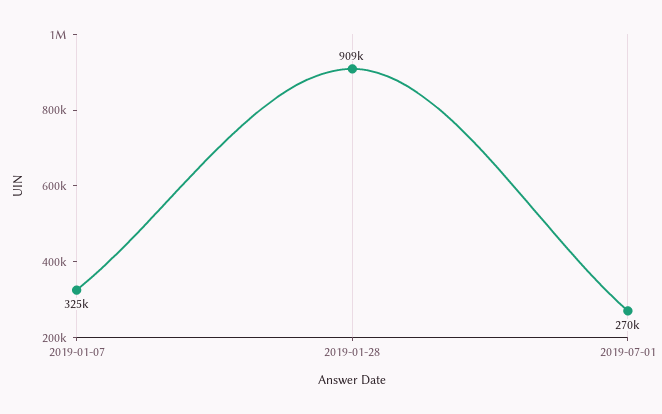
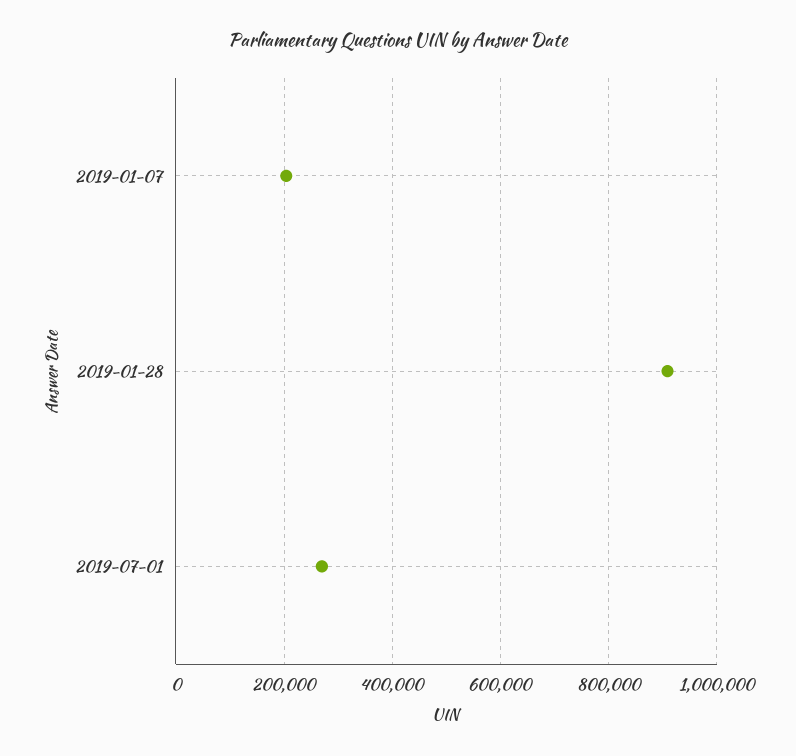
2019-01-07: 325000 -> 200000

